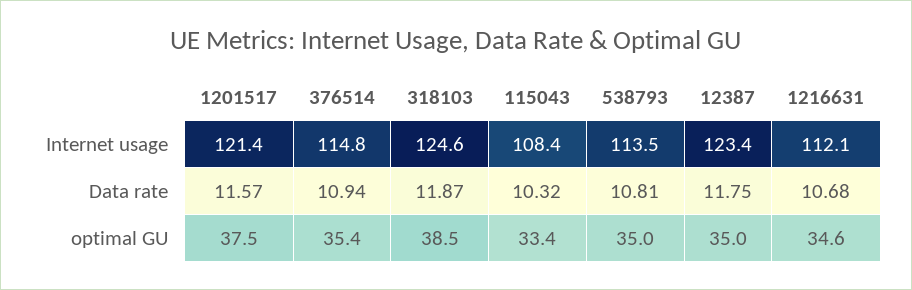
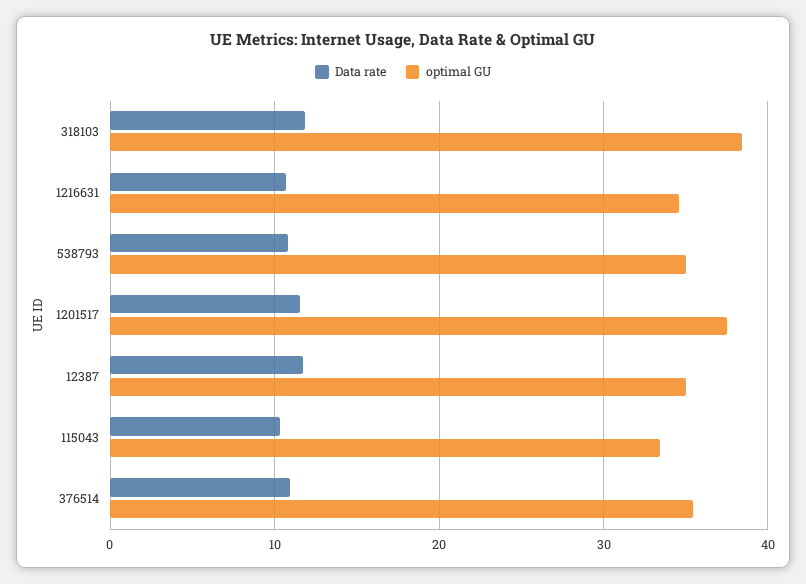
Internet usage, 1201517: 121.4 -> none
Internet usage, 376514: 114.8 -> none
Internet usage, 318103: 124.6 -> none
Internet usage, 115043: 108.4 -> none
Internet usage, 538793: 113.5 -> none
Internet usage, 12387: 123.4 -> none
Internet usage, 1216631: 112.1 -> none

